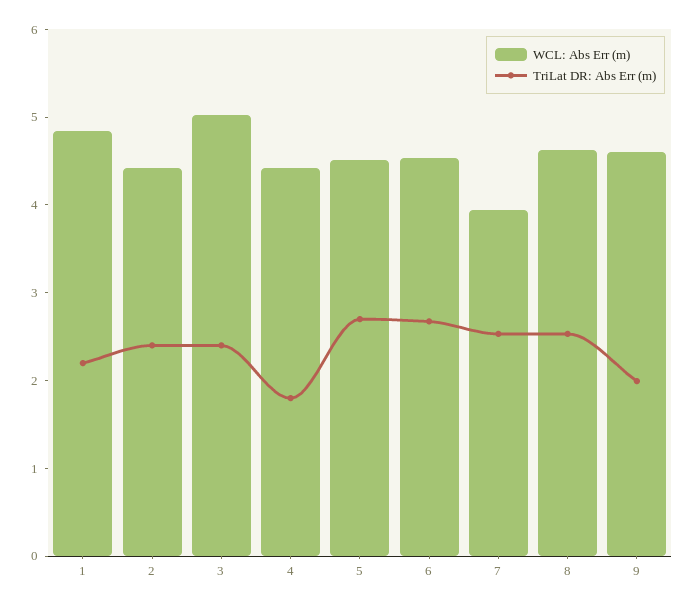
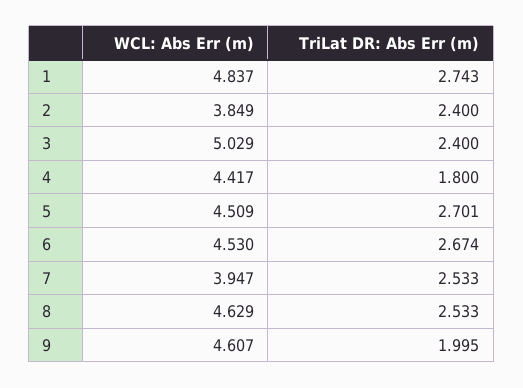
TriLat DR: Abs Err (m), 1: 2.2 -> 2.743
WCL: Abs Err (m), 2: 4.4 -> 3.849

